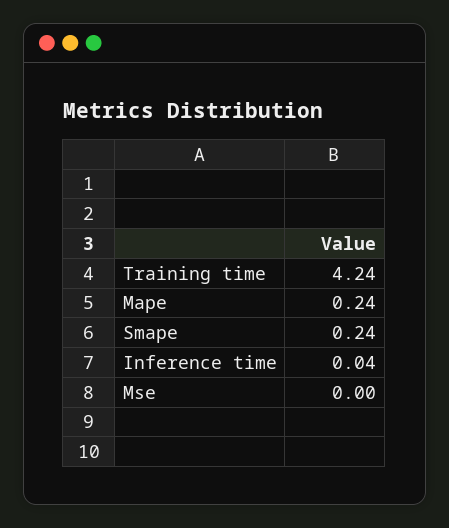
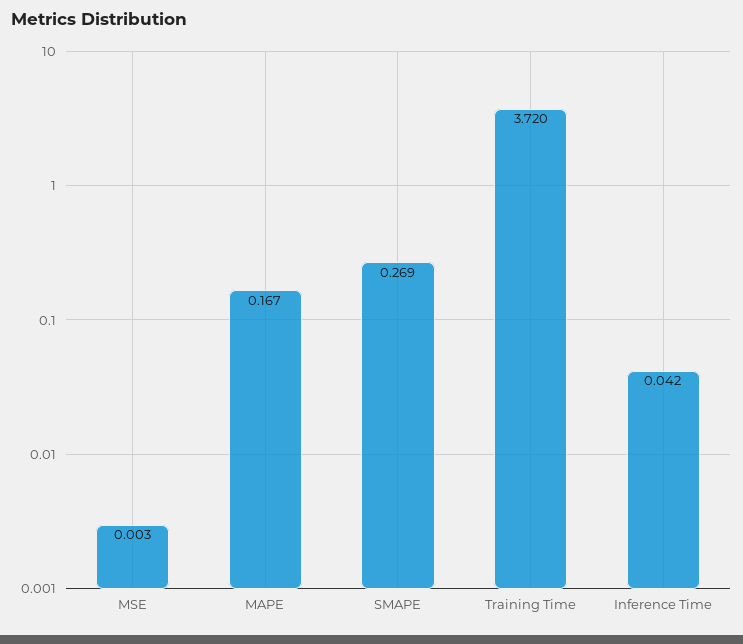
Training time: 4.24 -> 3.72
Mape: 0.24 -> 0.167
Smape: 0.24 -> 0.269

